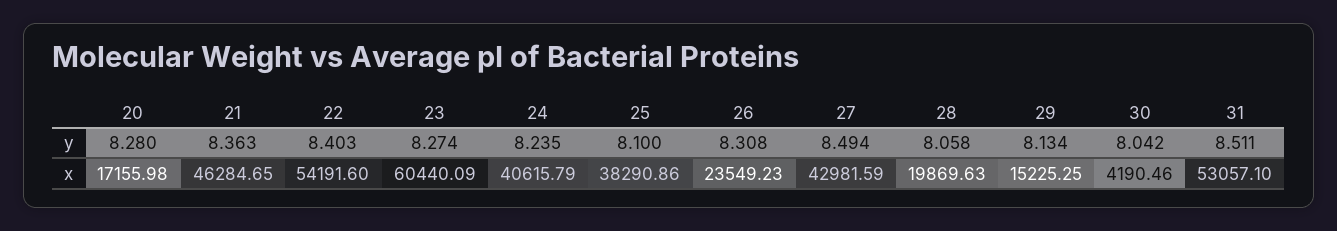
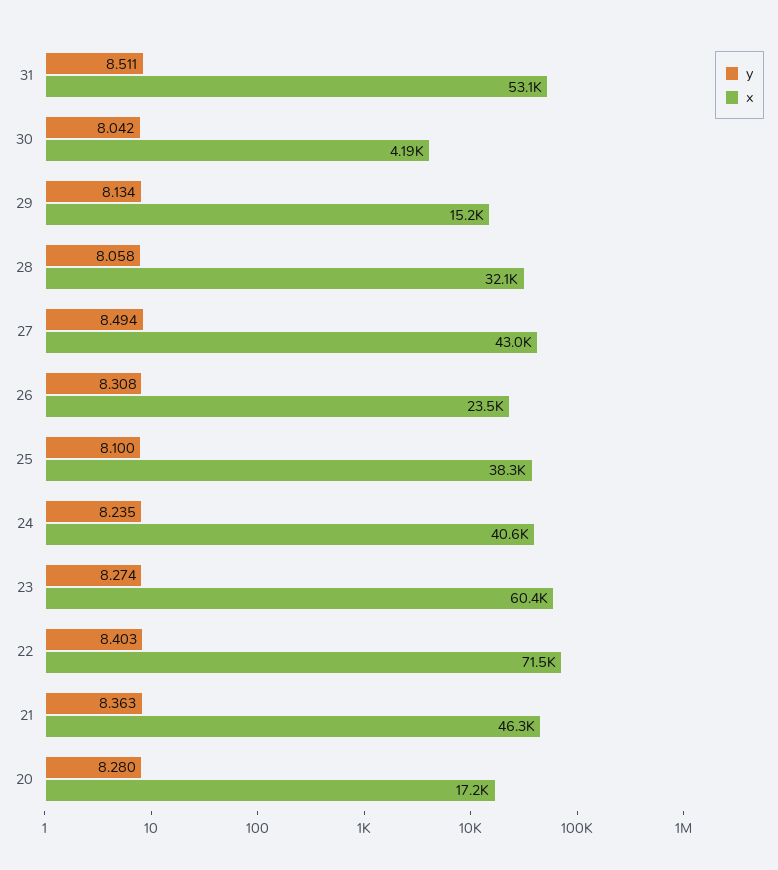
x, 22: 54191.6 -> 71500
x, 28: 19869.63 -> 32100

